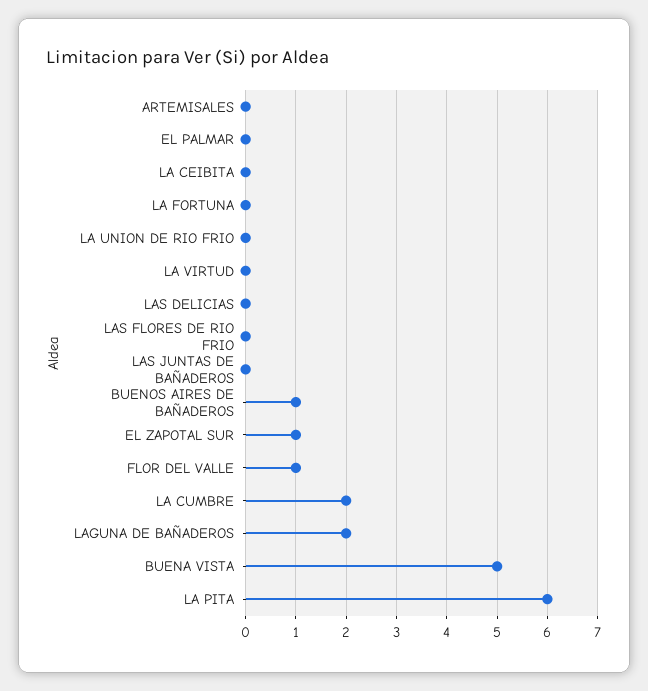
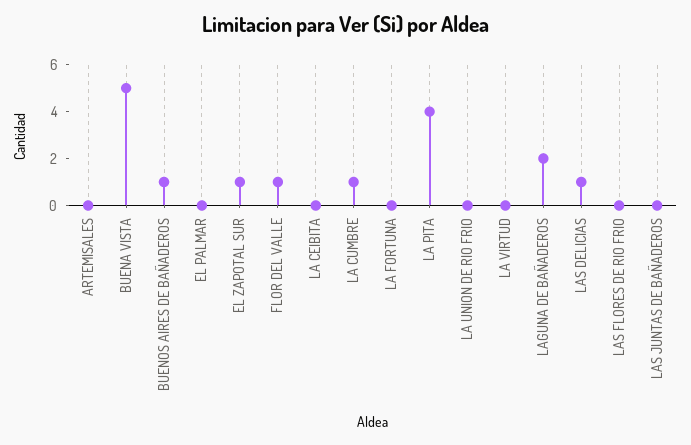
LAS DELICIAS: 0 -> 1
LA CUMBRE: 2 -> 1
LA PITA: 6 -> 4

